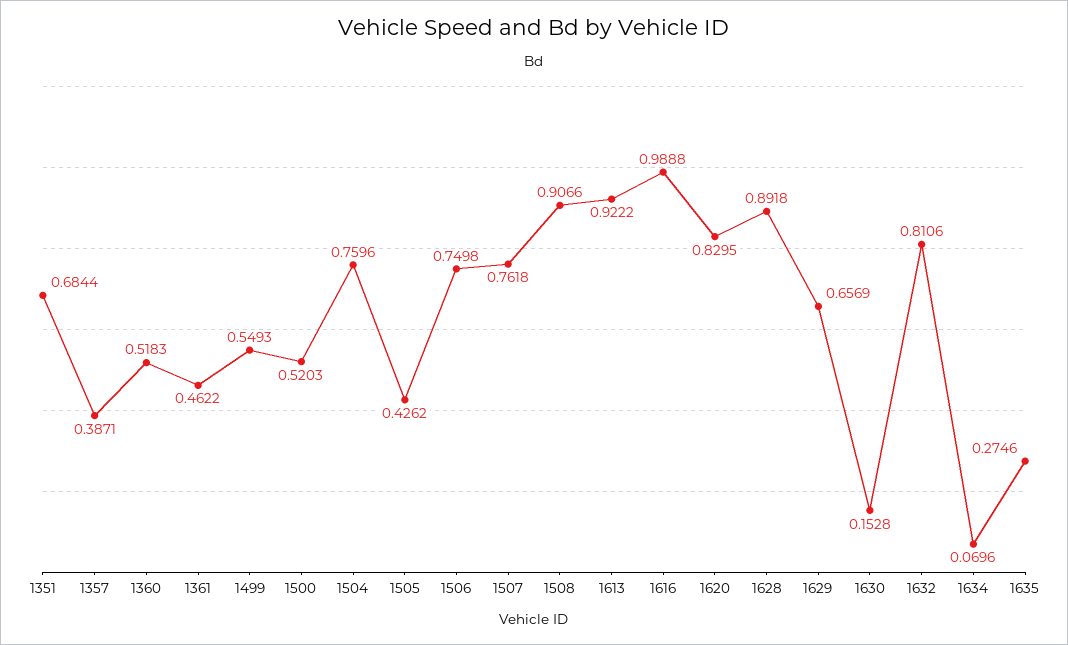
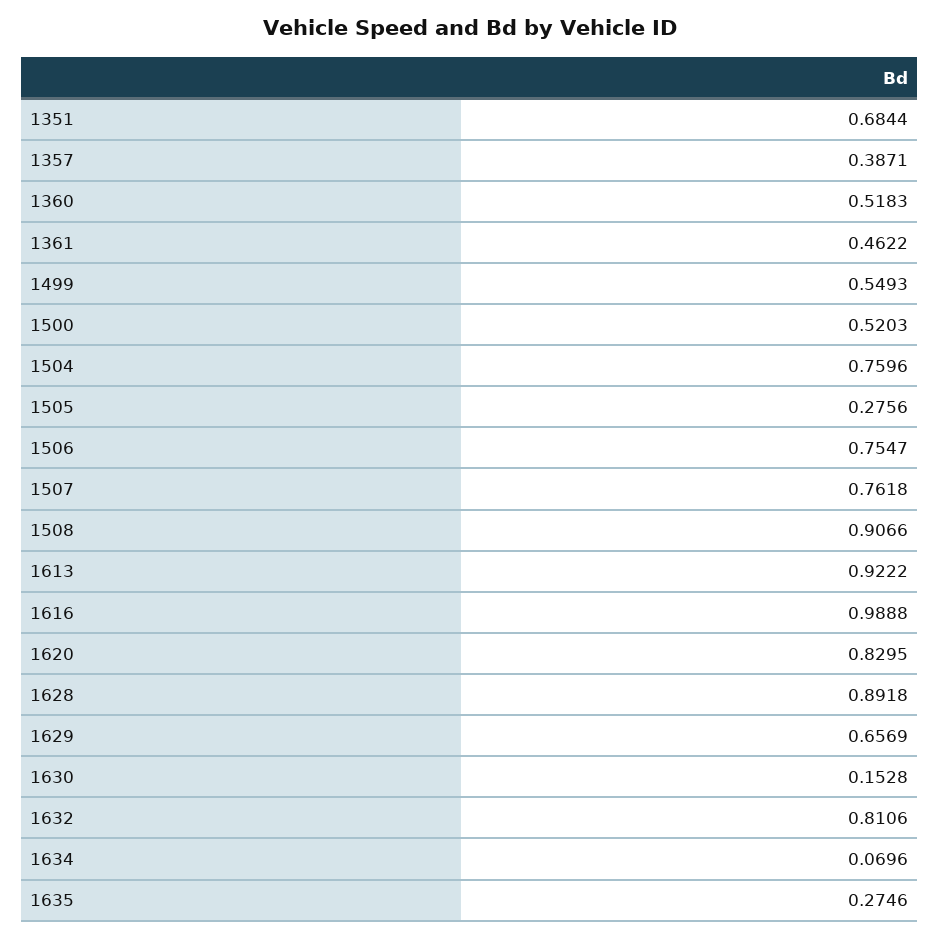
1505: 0.4262 -> 0.2756
1506: 0.7498 -> 0.7547

